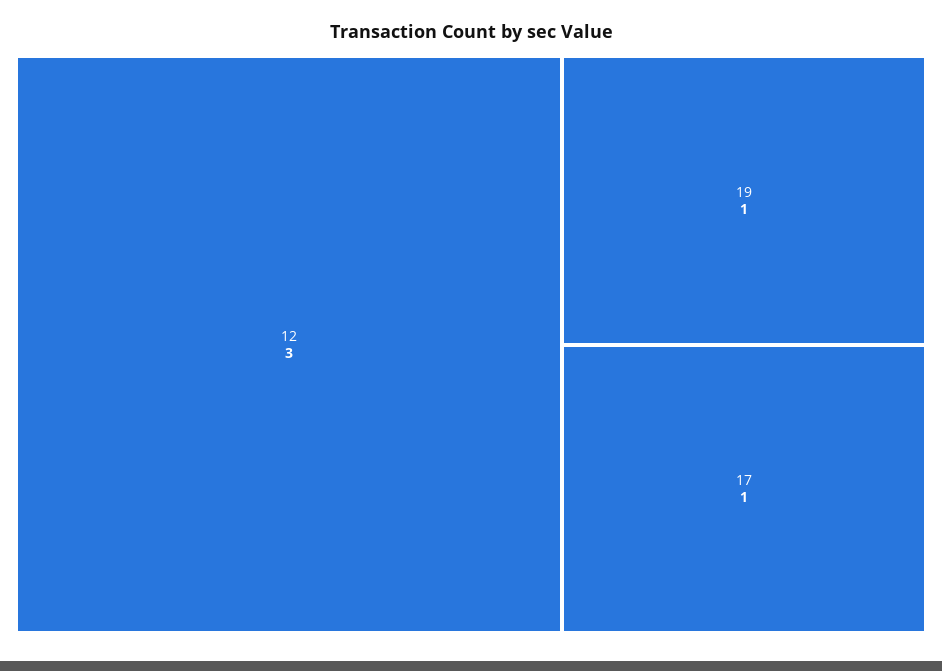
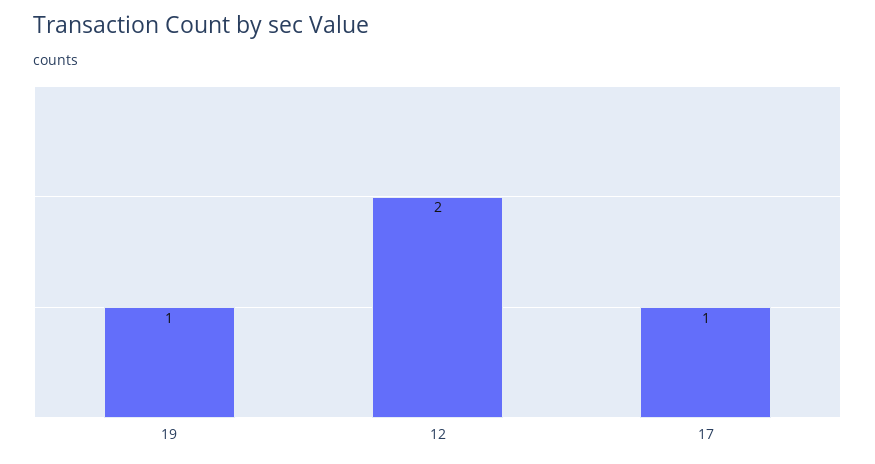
12: 3 -> 2

